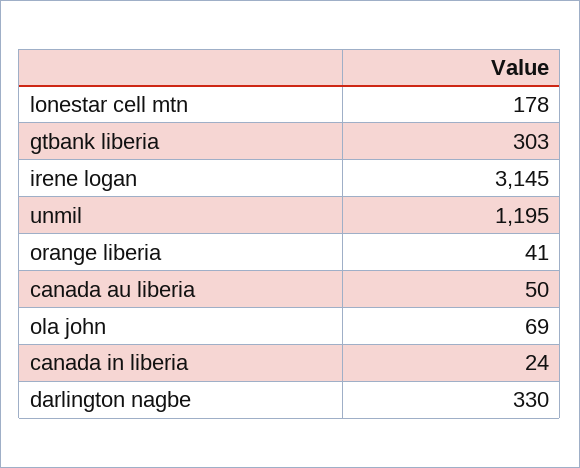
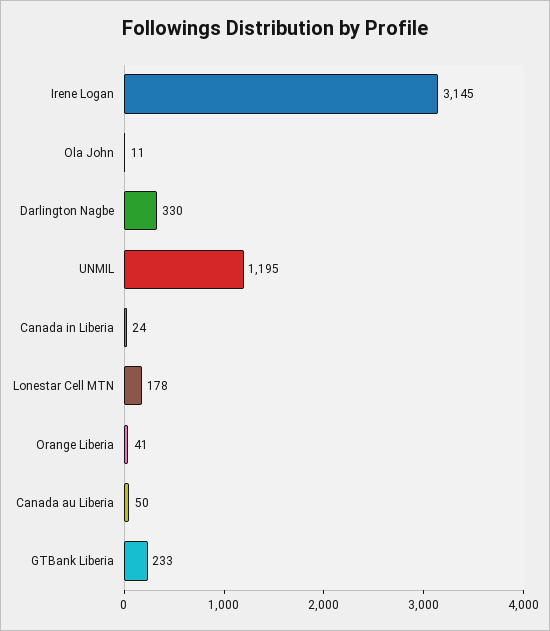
gtbank liberia: 303 -> 233
ola john: 69 -> 11

